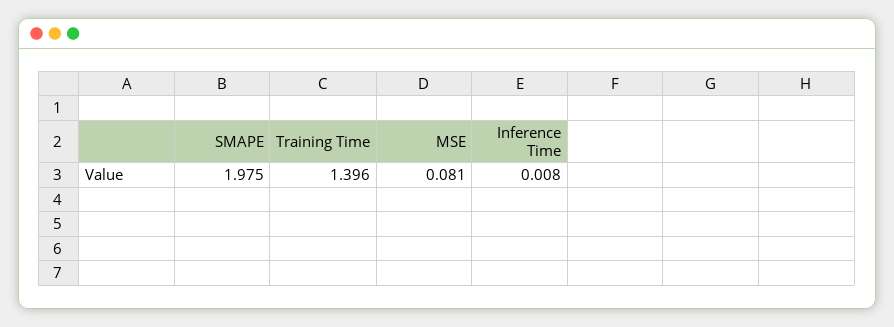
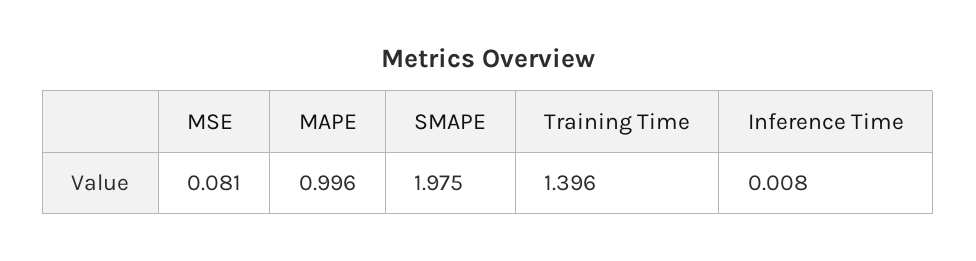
MAPE: none -> 0.996

